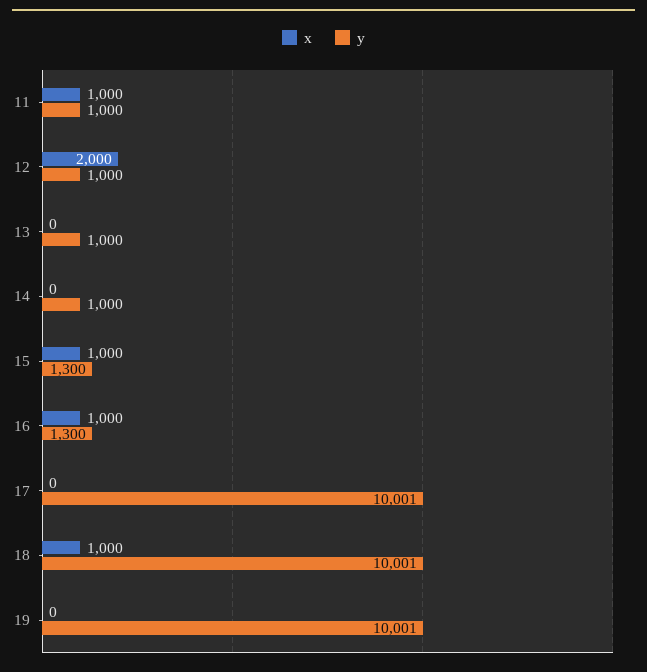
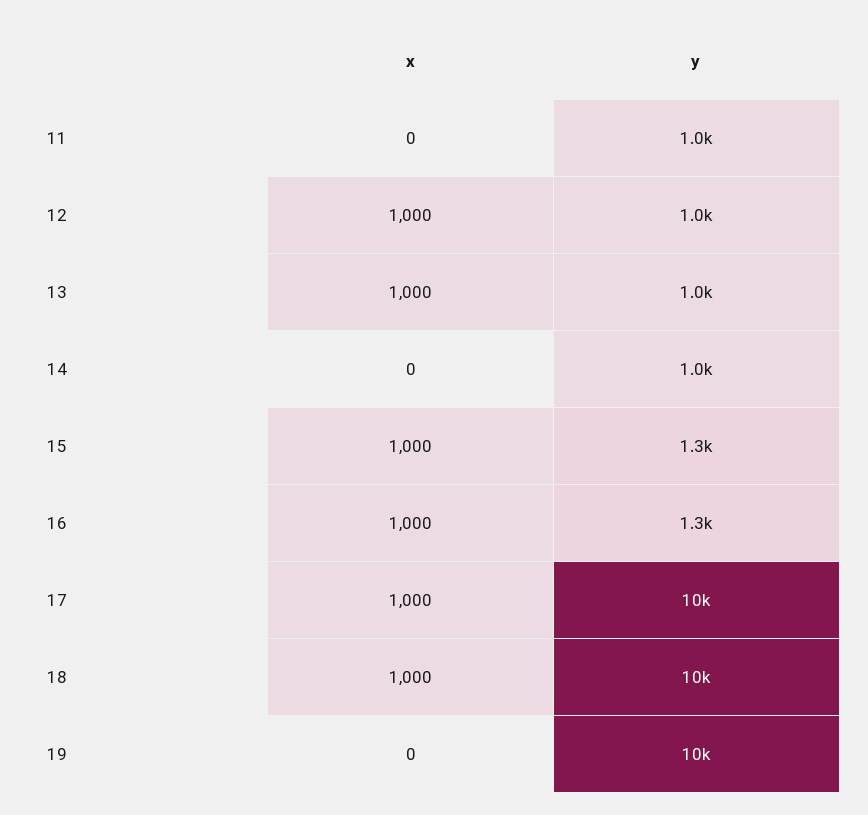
x, 11: 1000 -> 0
x, 12: 2000 -> 1000
x, 13: 0 -> 1000
x, 17: 0 -> 1000

